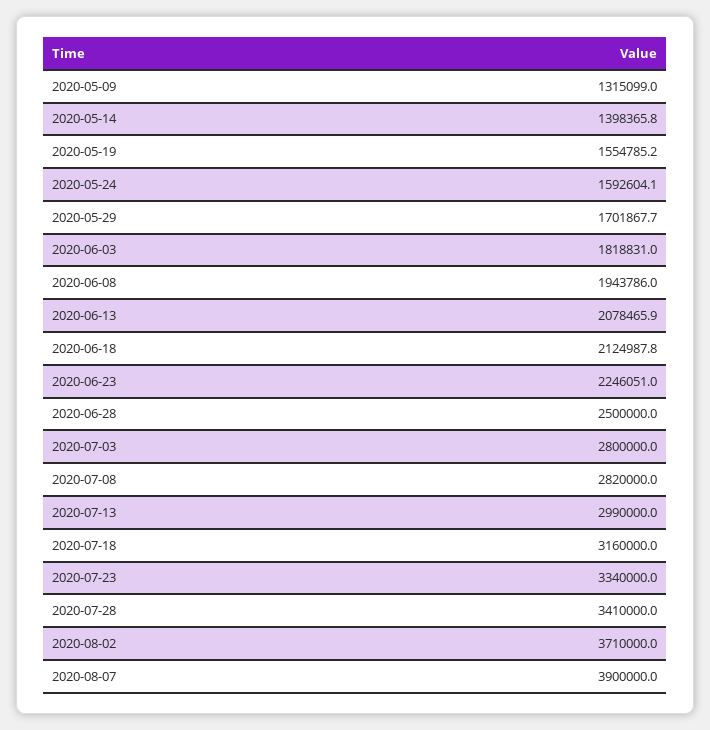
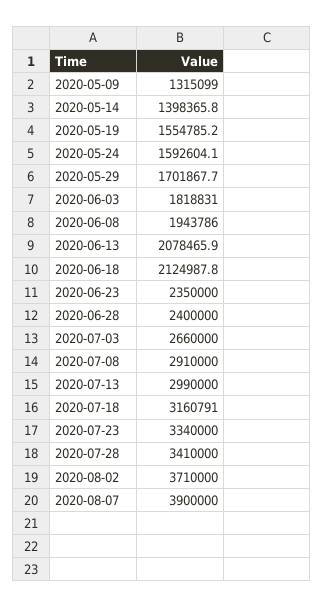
2020-06-23: 2246051 -> 2350000
2020-06-28: 2500000 -> 2400000
2020-07-03: 2800000 -> 2660000
2020-07-08: 2820000 -> 2910000
2020-07-18: 3160000 -> 3160791

